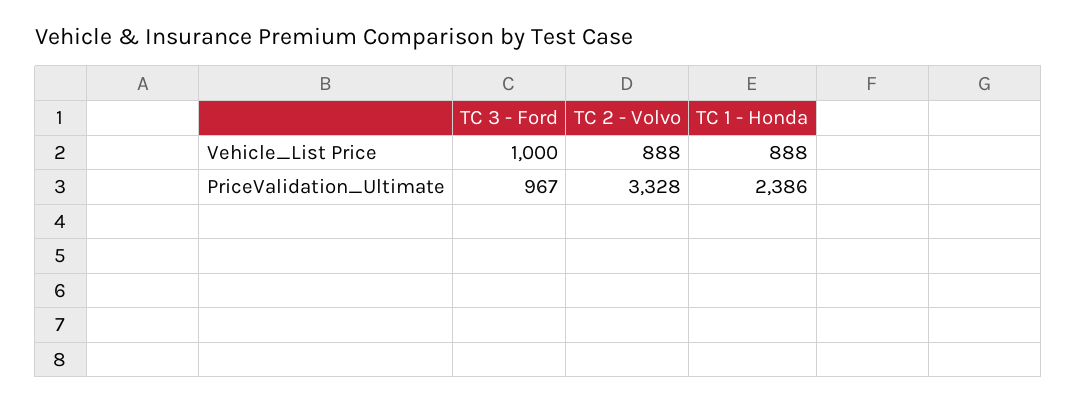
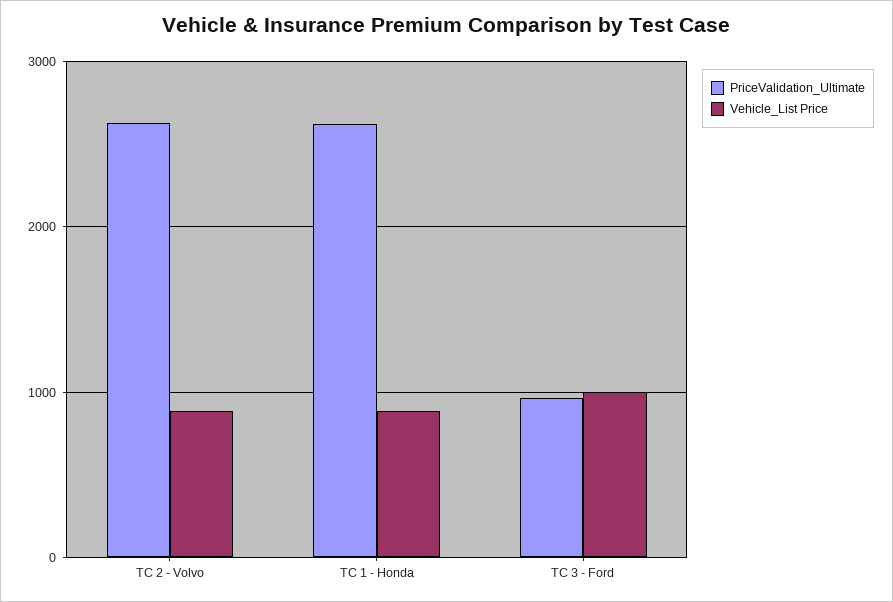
PriceValidation_Ultimate, TC 2 - Volvo: 3328 -> 2600
PriceValidation_Ultimate, TC 1 - Honda: 2386 -> 2600

